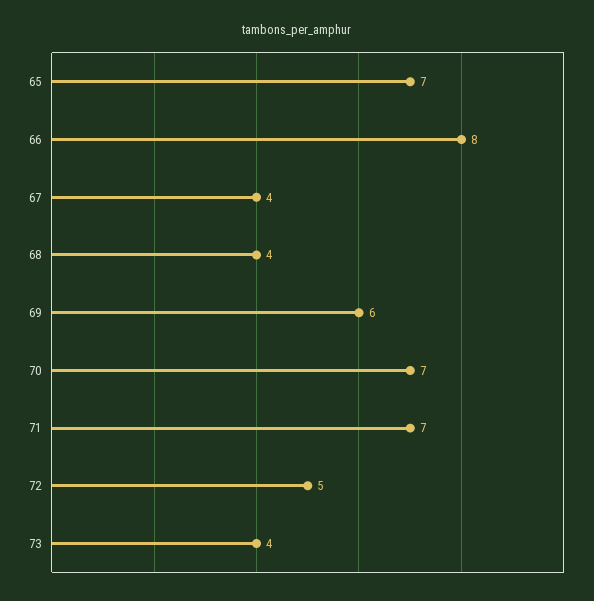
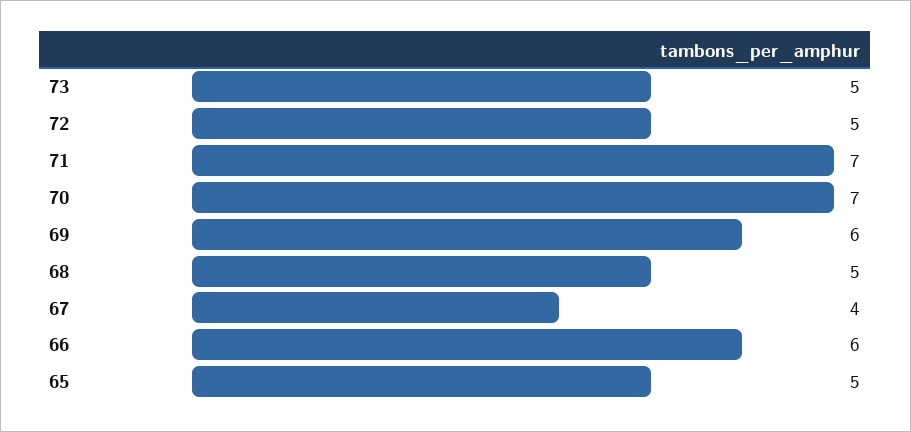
65: 7 -> 5
66: 8 -> 6
68: 4 -> 5
73: 4 -> 5

